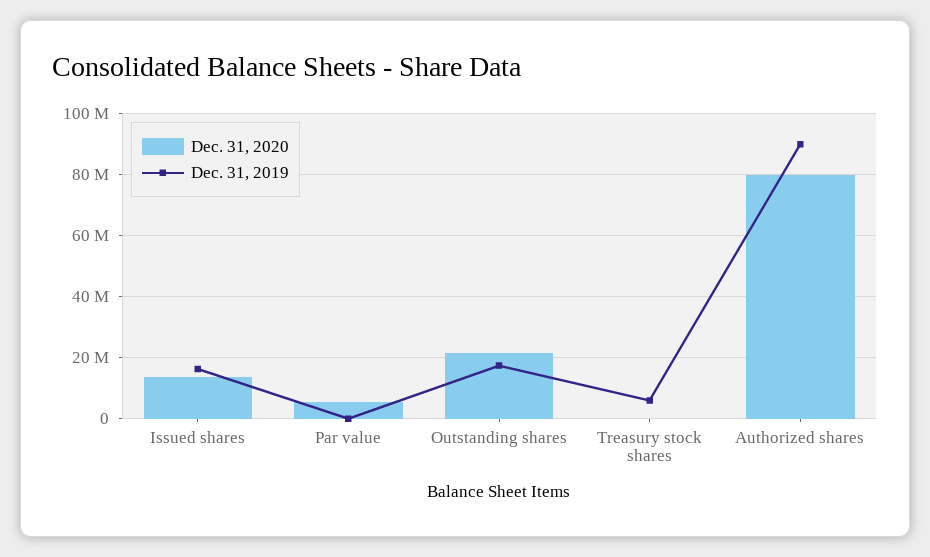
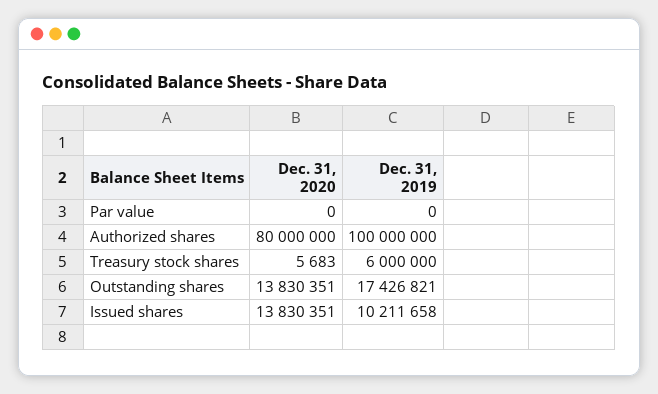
Dec. 31, 2019, Issued shares: 16000000 -> 10211658
Dec. 31, 2020, Par value: 6000000 -> 0
Dec. 31, 2020, Outstanding shares: 22000000 -> 13830351
Dec. 31, 2019, Authorized shares: 90000000 -> 100000000

